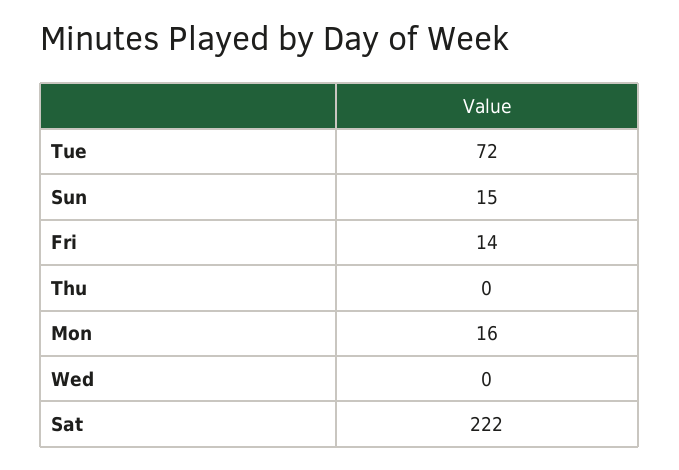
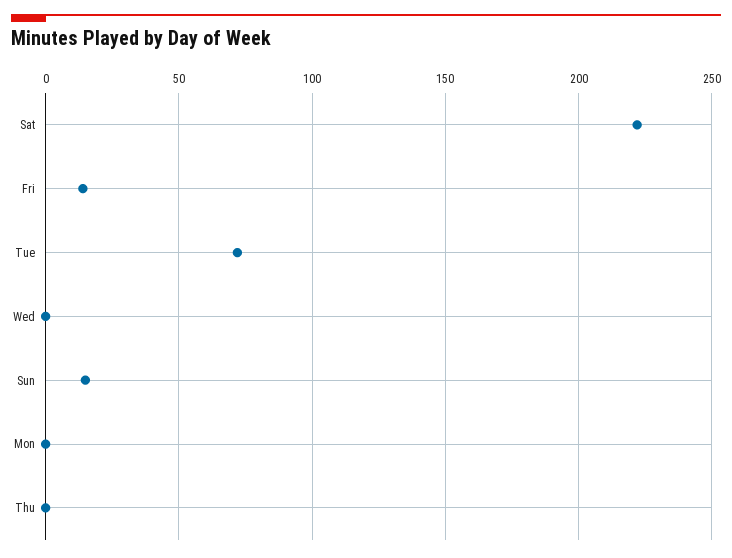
Mon: 16 -> 0

